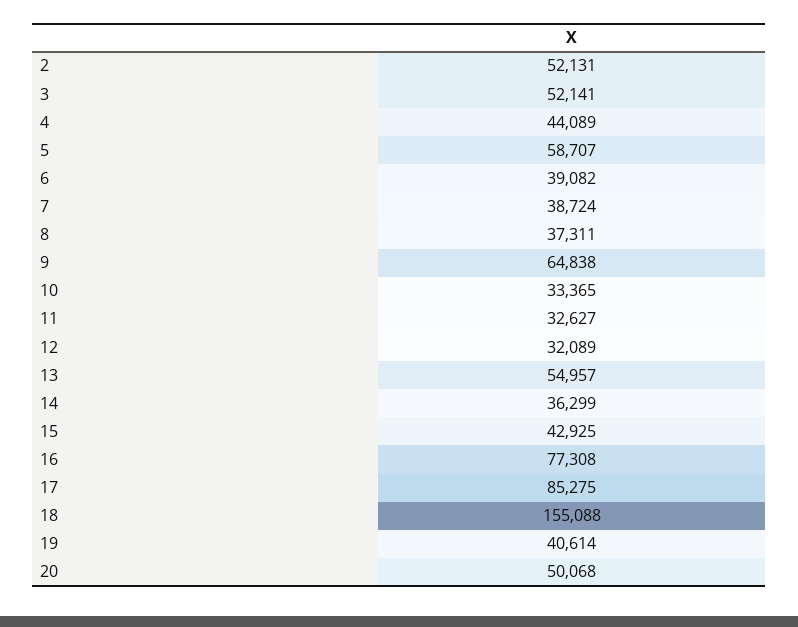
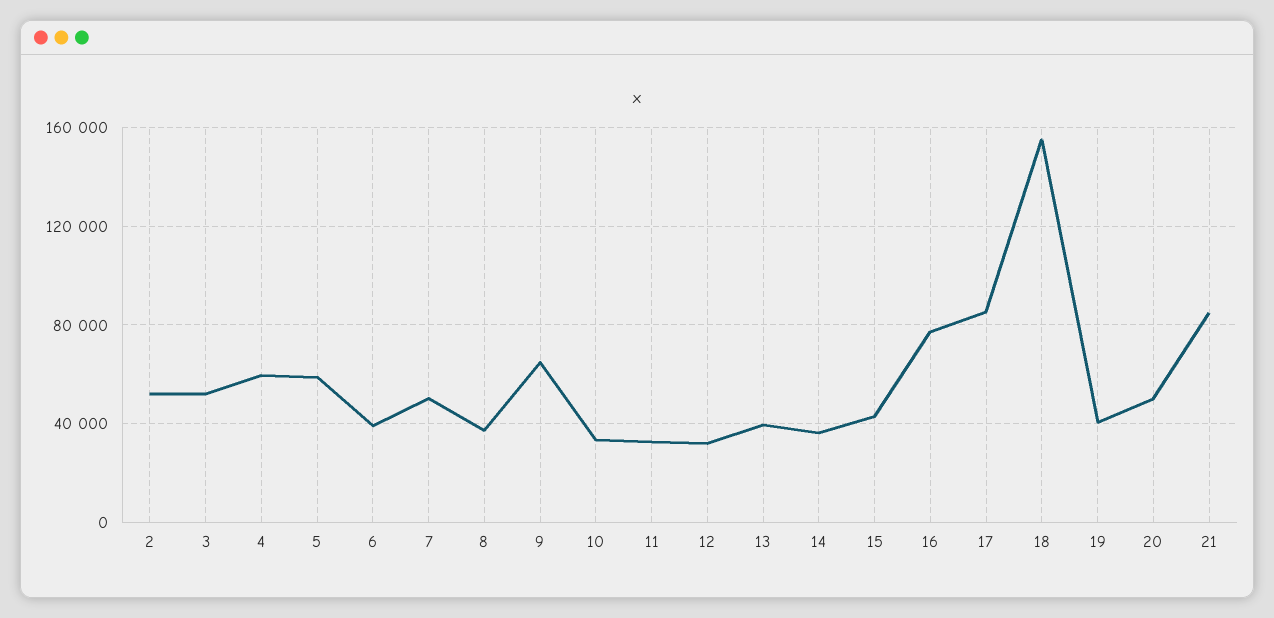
4: 44089 -> 60000
7: 38724 -> 50000
13: 54957 -> 40000
21: none -> 85000

